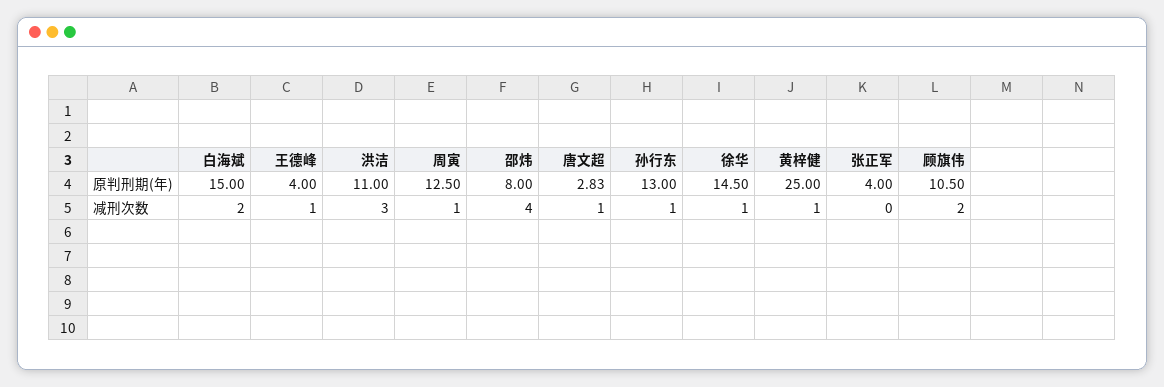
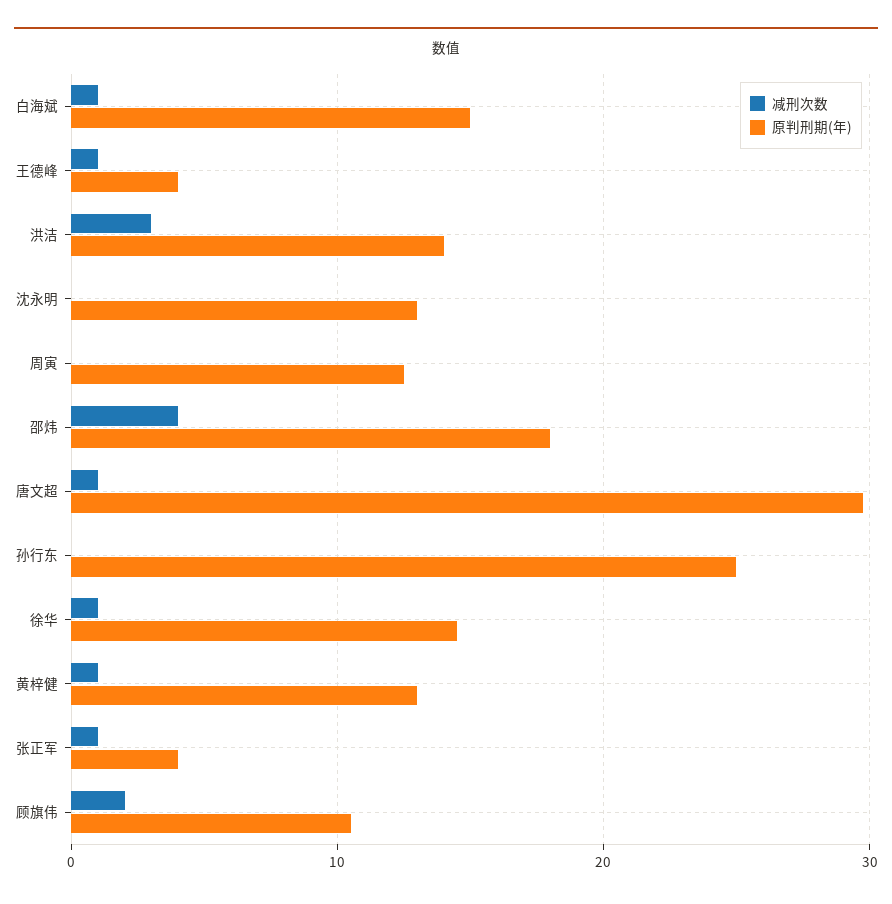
原判刑期(年), 洪洁: 11 -> 14
原判刑期(年), 邵炜: 8 -> 18
原判刑期(年), 唐文超: 2.83 -> 30
原判刑期(年), 孙行东: 13 -> 25
原判刑期(年), 黄梓健: 25 -> 13
减刑次数, 白海斌: 2 -> 1
减刑次数, 周寅: 1 -> 0
减刑次数, 孙行东: 1 -> 0
减刑次数, 张正军: 0 -> 1
减刑次数, 沈永明: none -> 0
原判刑期(年), 沈永明: none -> 13

